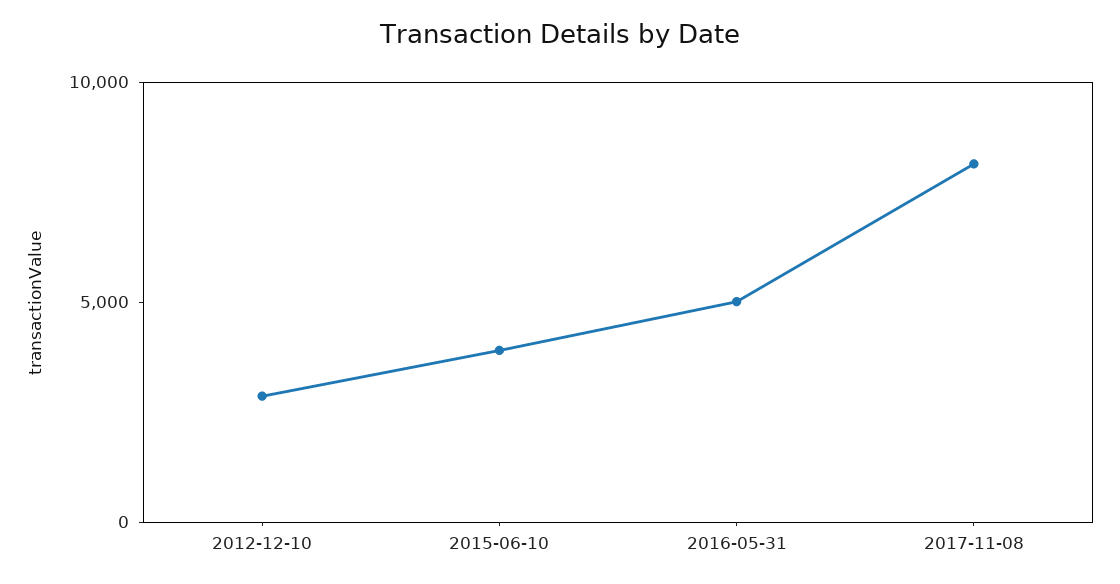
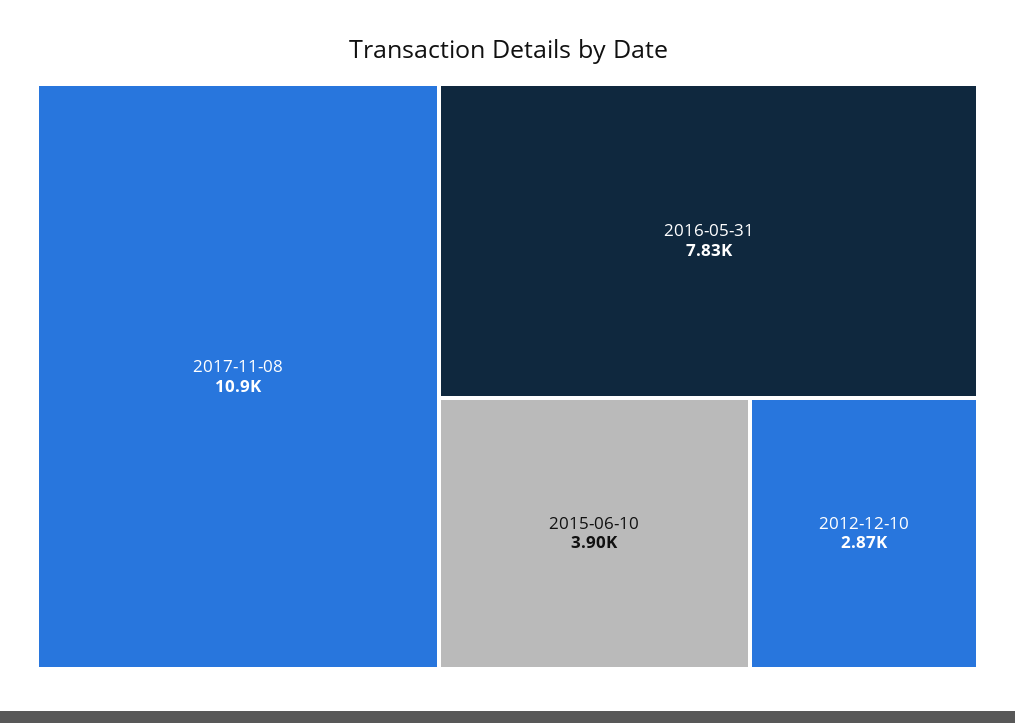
2016-05-31: 5000 -> 7830
2017-11-08: 8000 -> 10900

